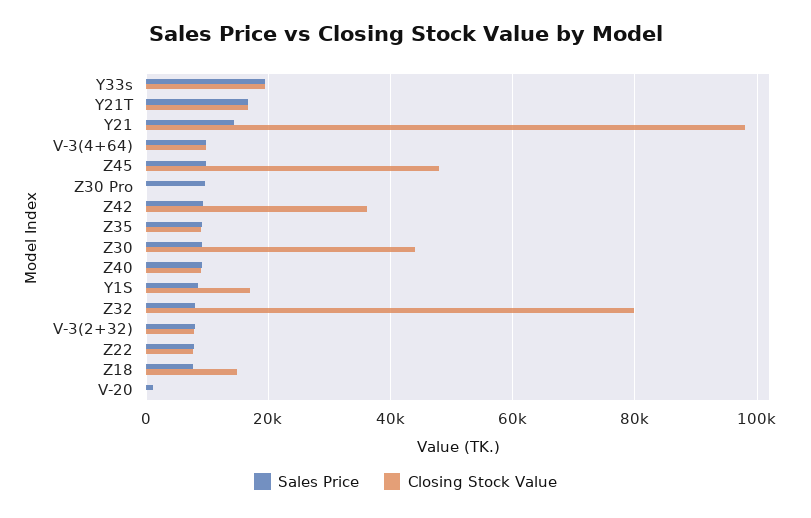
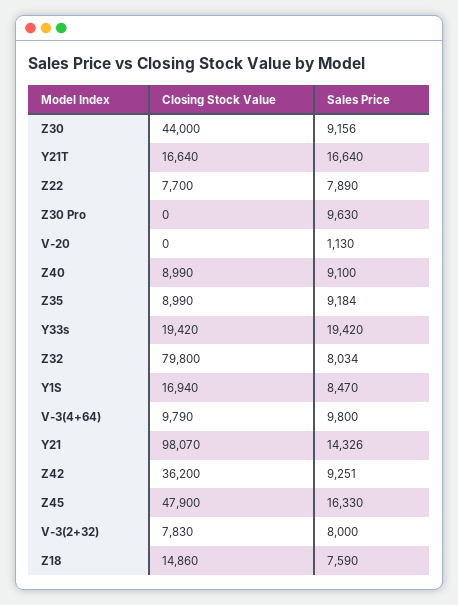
Sales Price, Z45: 10000 -> 16330

